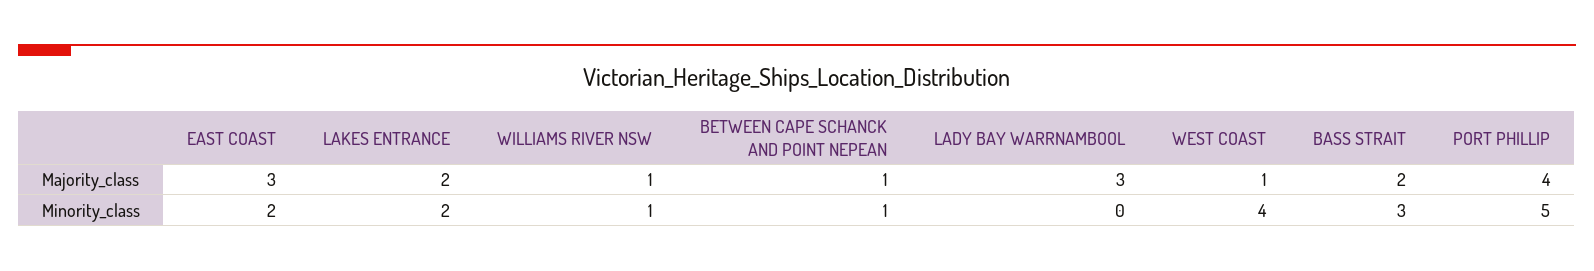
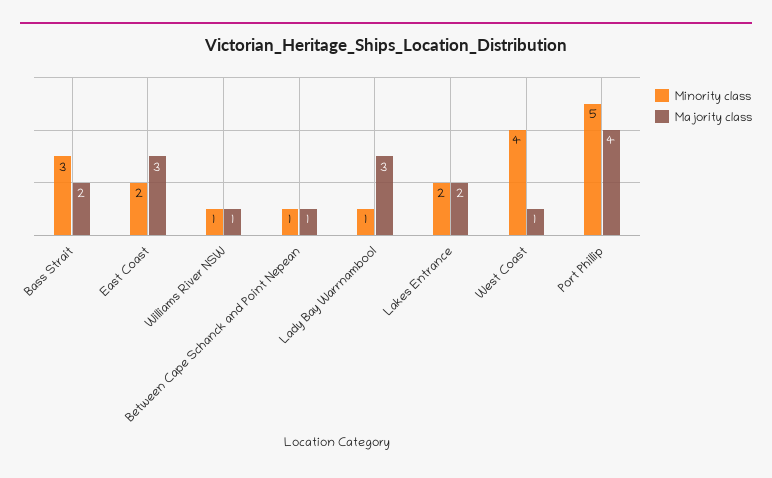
Minority_class, LADY BAY WARRNAMBOOL: 0 -> 1

